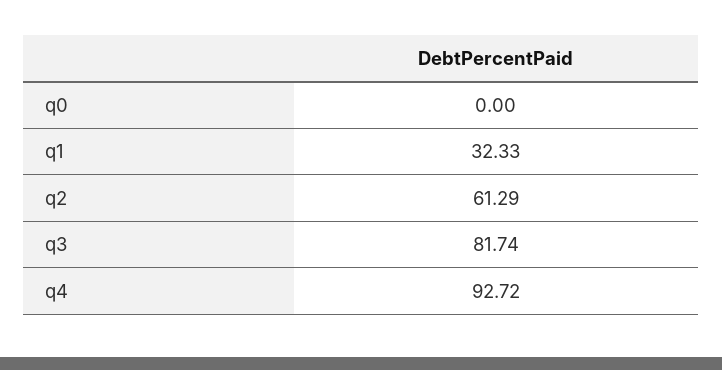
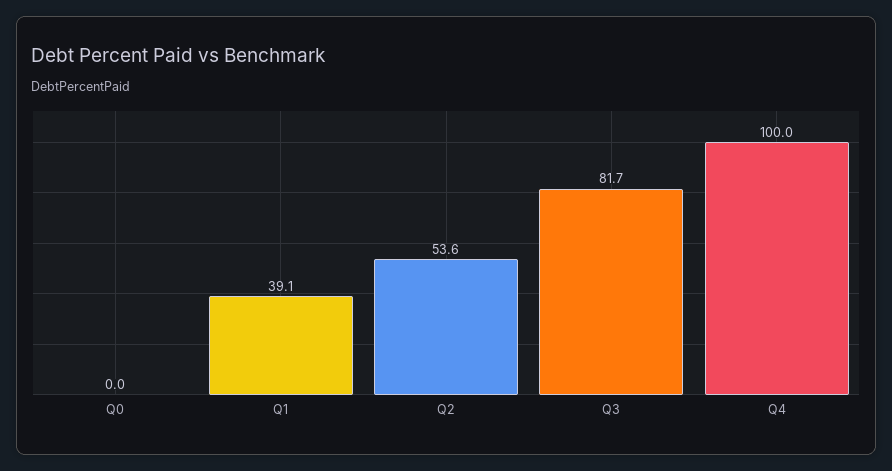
q1: 32.33 -> 39.1
q2: 61.29 -> 53.6
q4: 92.72 -> 100

